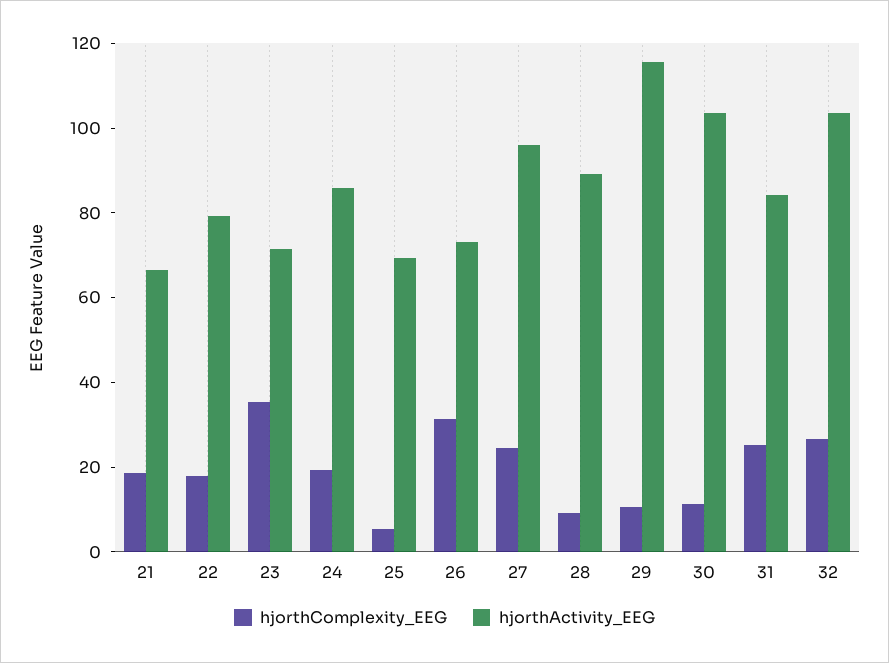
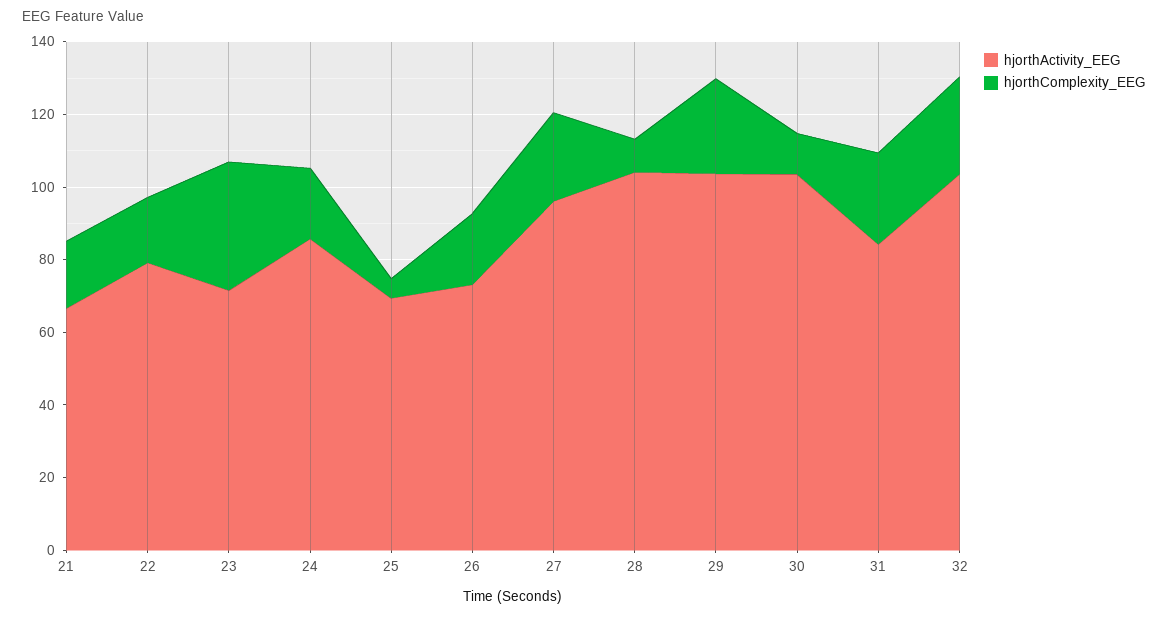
hjorthComplexity_EEG, 26: 30 -> 20
hjorthActivity_EEG, 28: 90 -> 105
hjorthComplexity_EEG, 29: 10 -> 25
hjorthActivity_EEG, 29: 115 -> 105

